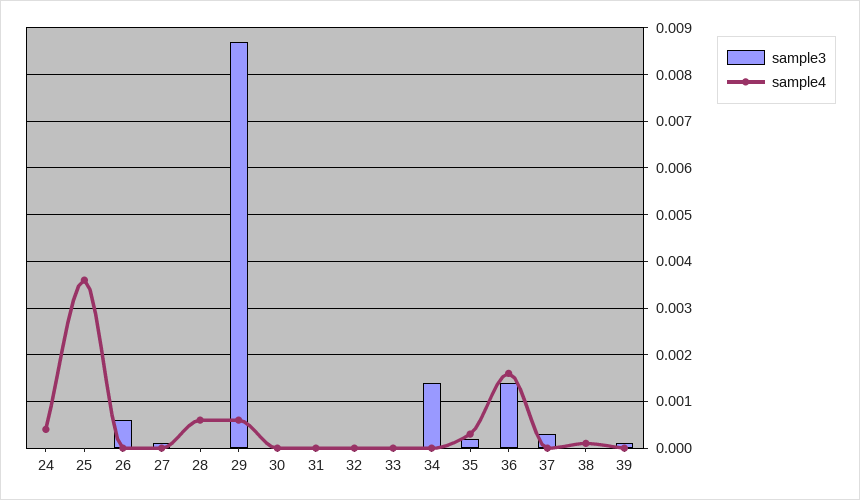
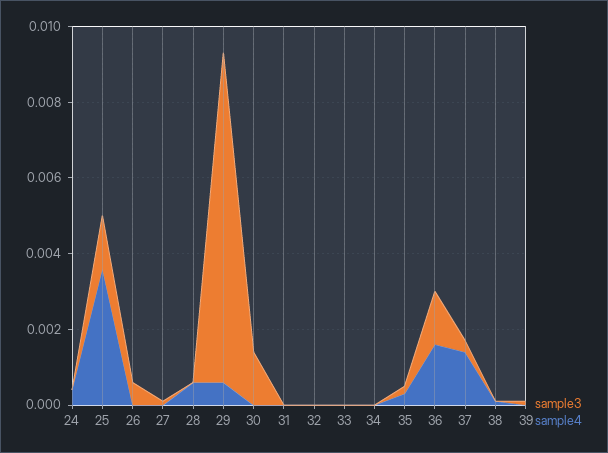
sample3, 25: 0 -> 0.0015
sample3, 30: 0 -> 0.0015
sample3, 34: 0.0015 -> 0
sample4, 37: 0 -> 0.0015

